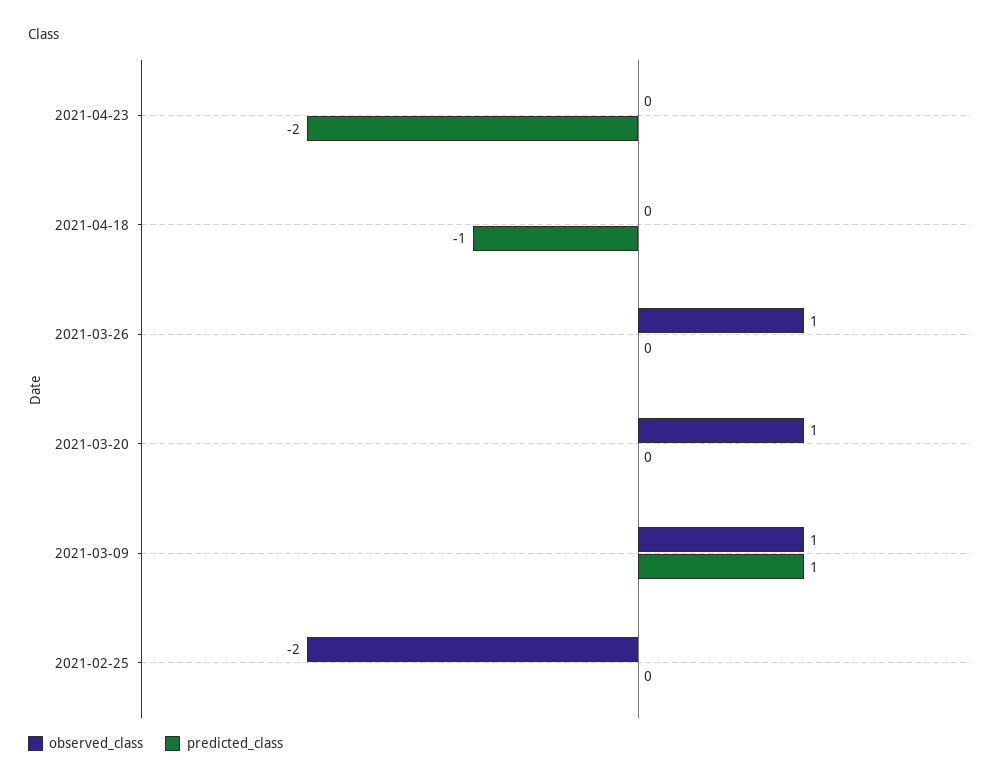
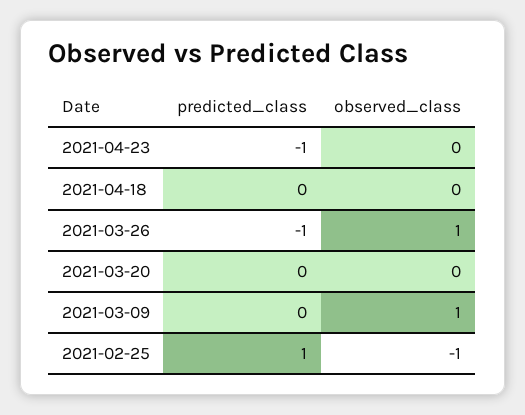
predicted_class, 2021-04-23: -2 -> -1
predicted_class, 2021-04-18: -1 -> 0
predicted_class, 2021-03-26: 0 -> -1
observed_class, 2021-03-20: 1 -> 0
predicted_class, 2021-03-09: 1 -> 0
observed_class, 2021-02-25: -2 -> -1
predicted_class, 2021-02-25: 0 -> 1

